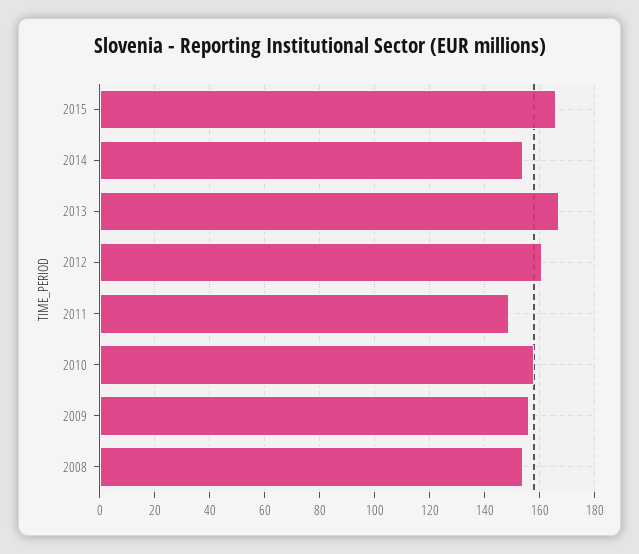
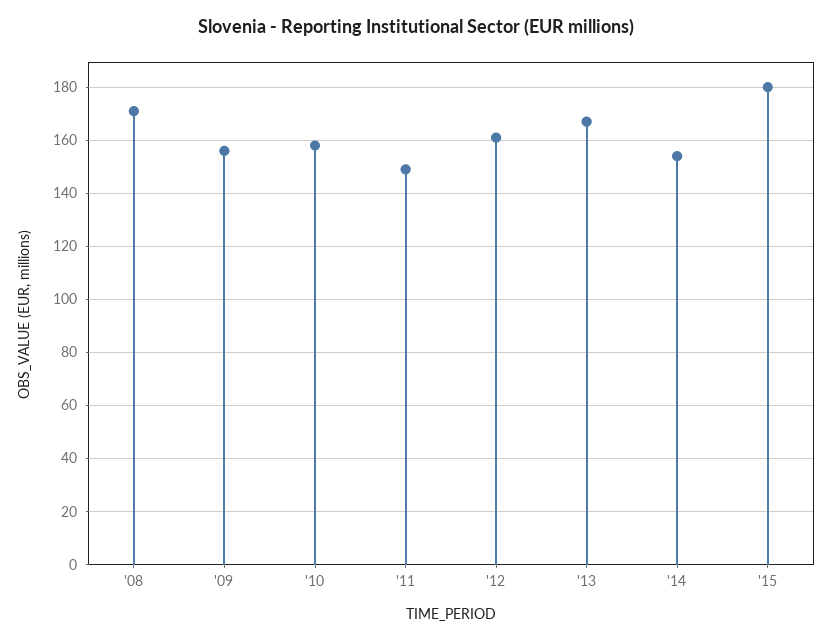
2015: 165 -> 180
2008: 155 -> 170

